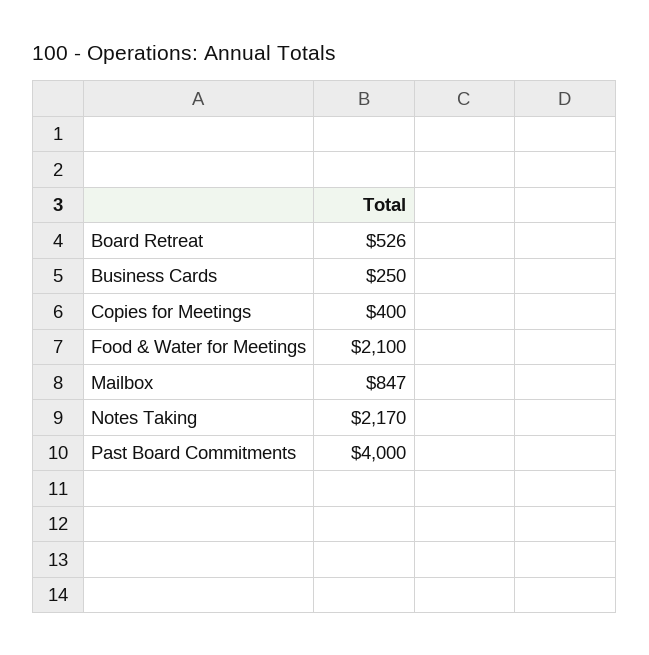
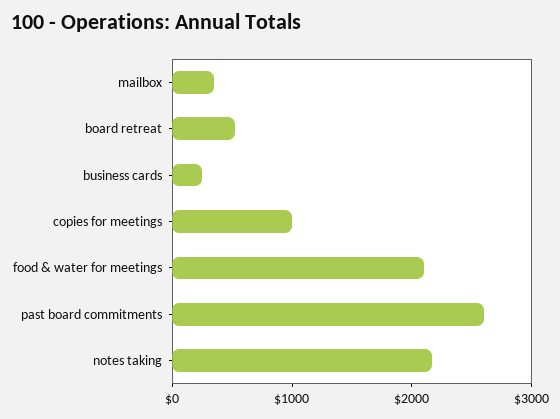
Copies for Meetings: 400 -> 1000
Mailbox: 847 -> 400
Past Board Commitments: 4000 -> 2600

